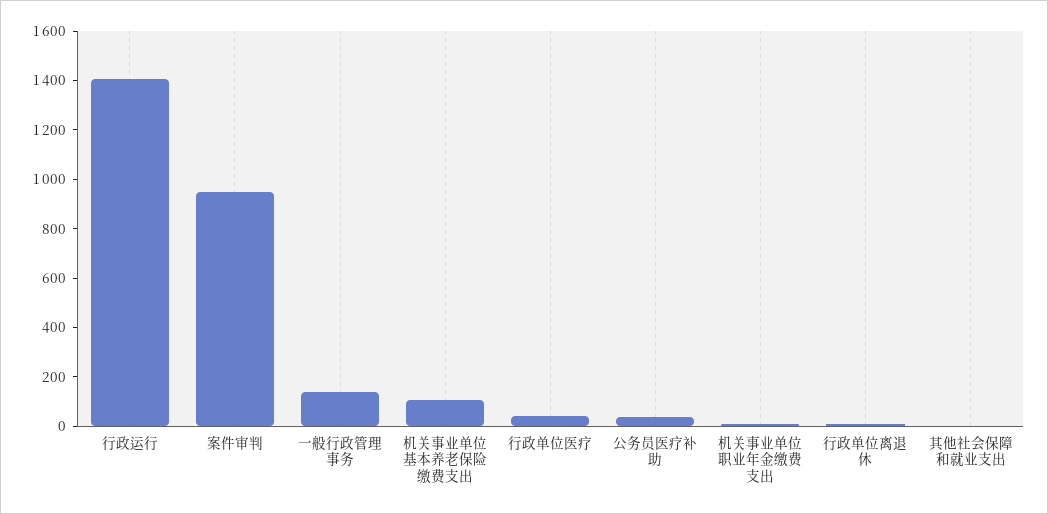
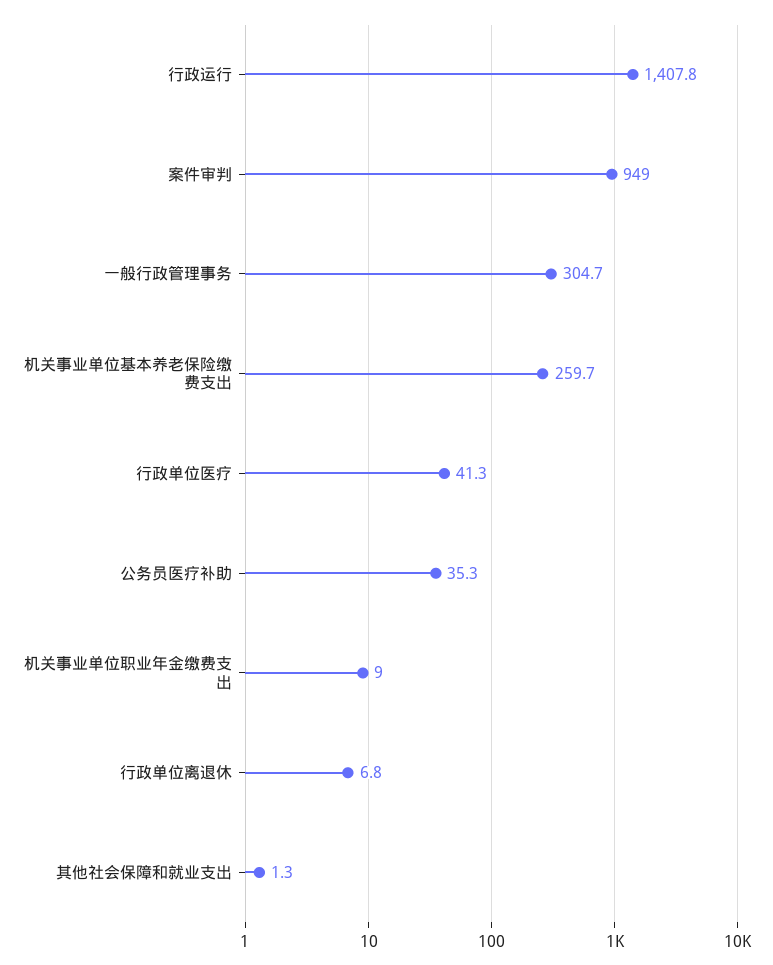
一般行政管理事务: 150 -> 304.7
机关事业单位基本养老保险缴费支出: 100 -> 259.7

